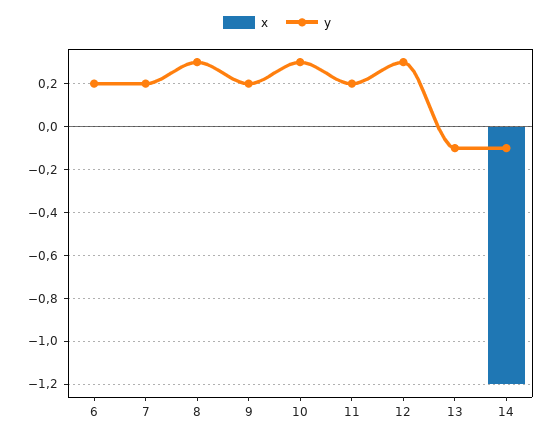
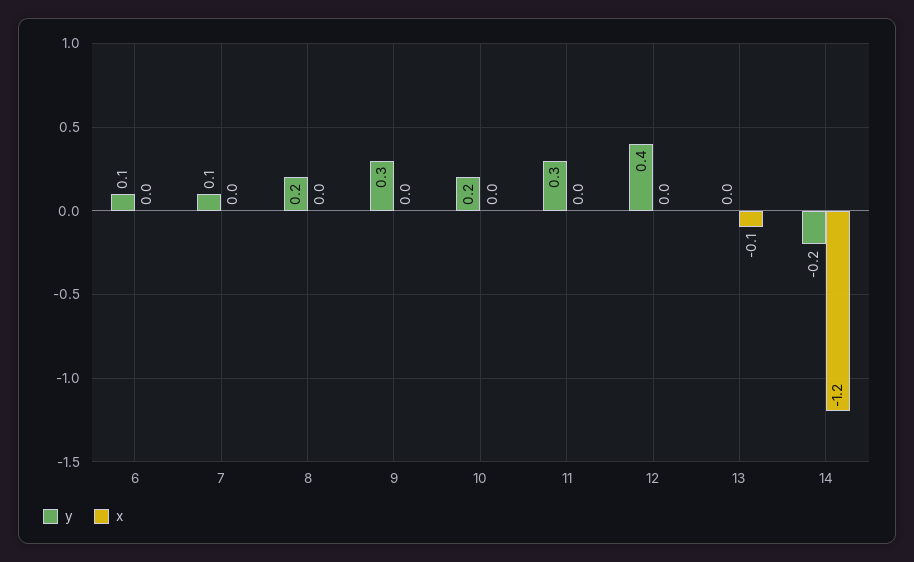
y, 6: 0.2 -> 0.1
y, 7: 0.2 -> 0.1
y, 8: 0.3 -> 0.2
y, 9: 0.2 -> 0.3
y, 10: 0.3 -> 0.2
y, 11: 0.2 -> 0.3
y, 12: 0.3 -> 0.4
x, 13: 0 -> -0.1
y, 13: -0.1 -> 0
y, 14: -0.1 -> -0.2

